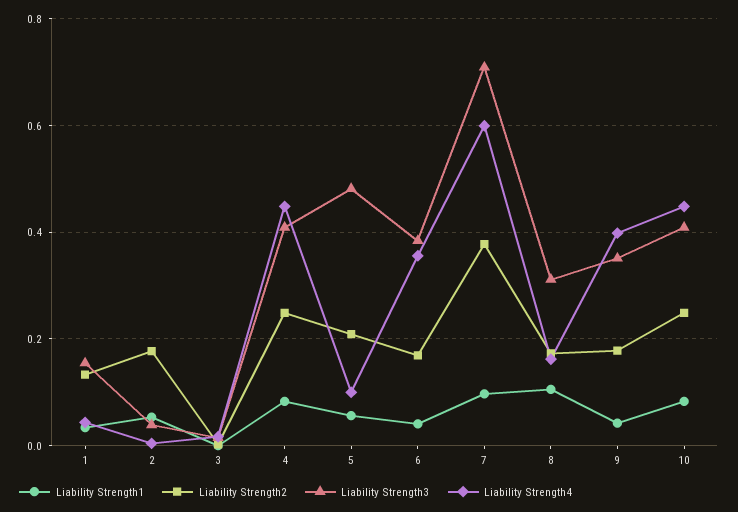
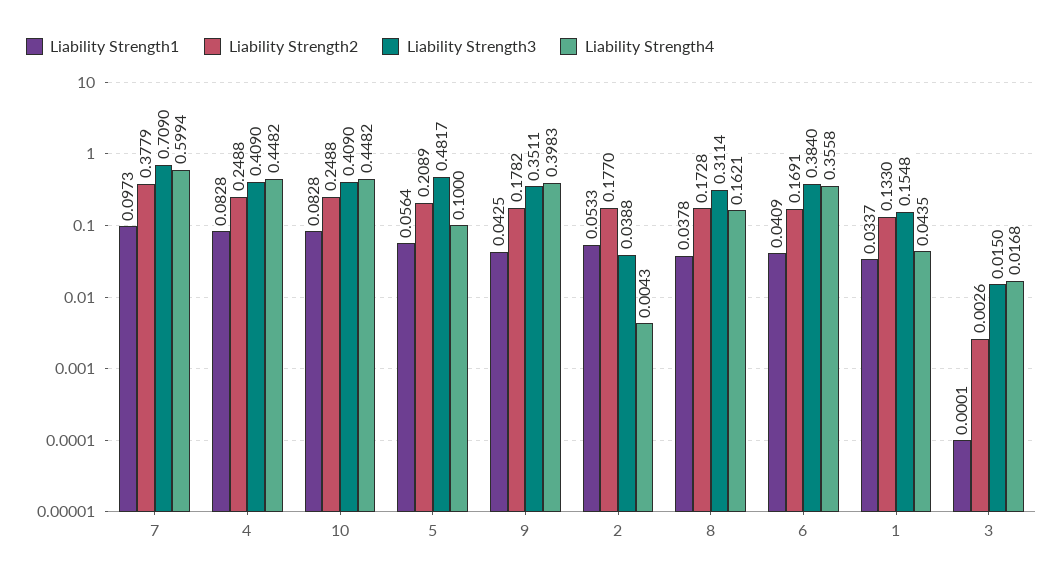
Liability Strength1, 8: 0.1 -> 0.0378

